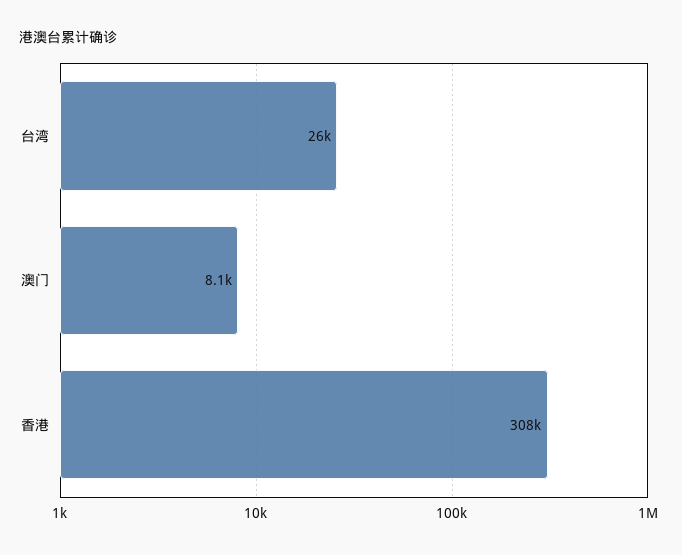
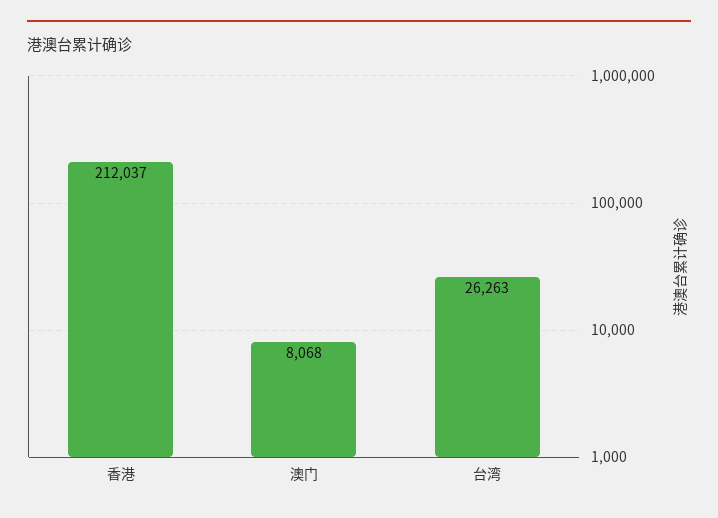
香港: 308000 -> 212037

